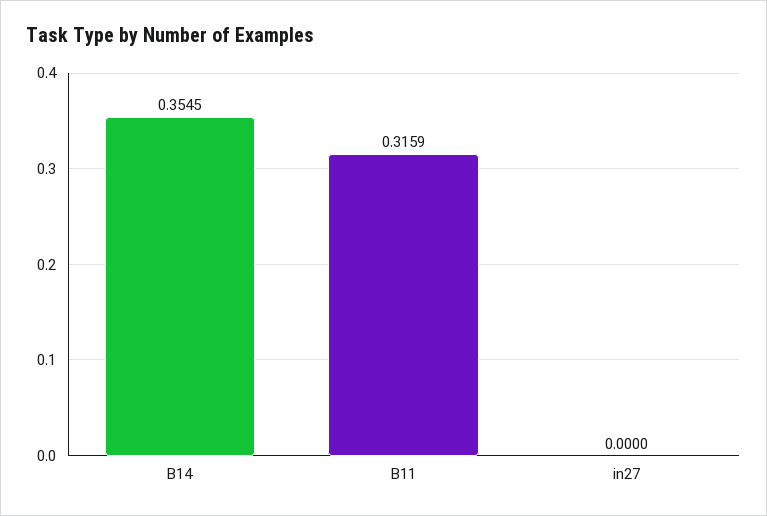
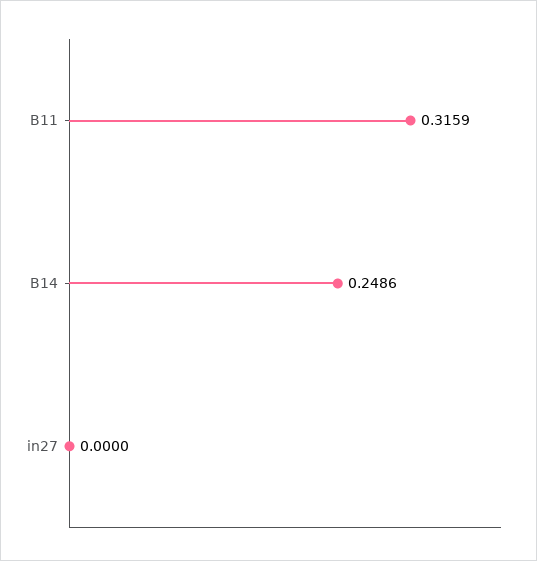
B14: 0.3545 -> 0.2486

